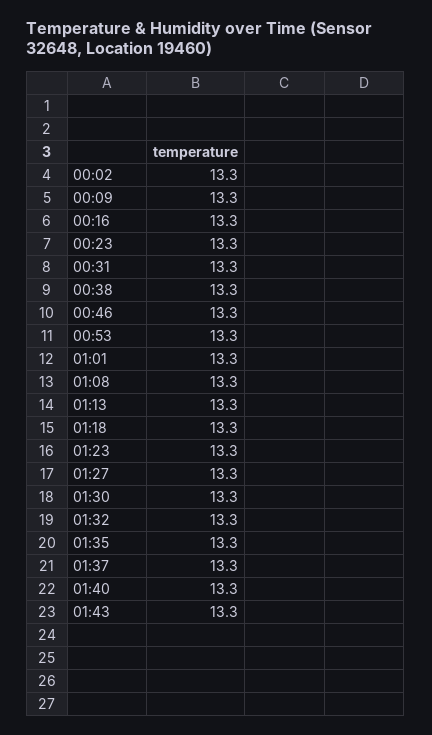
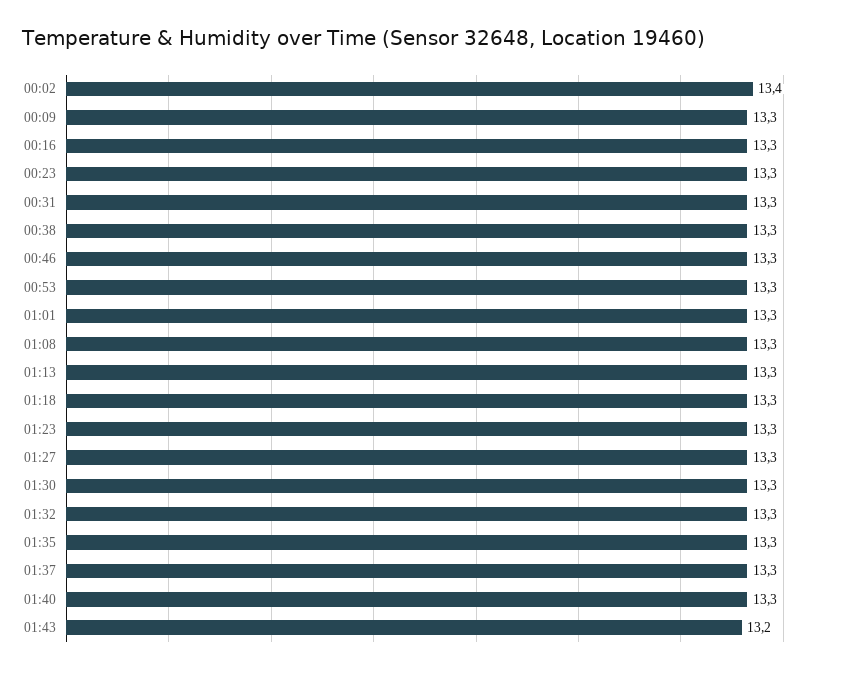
00:02: 13.3 -> 13.4
01:43: 13.3 -> 13.2

